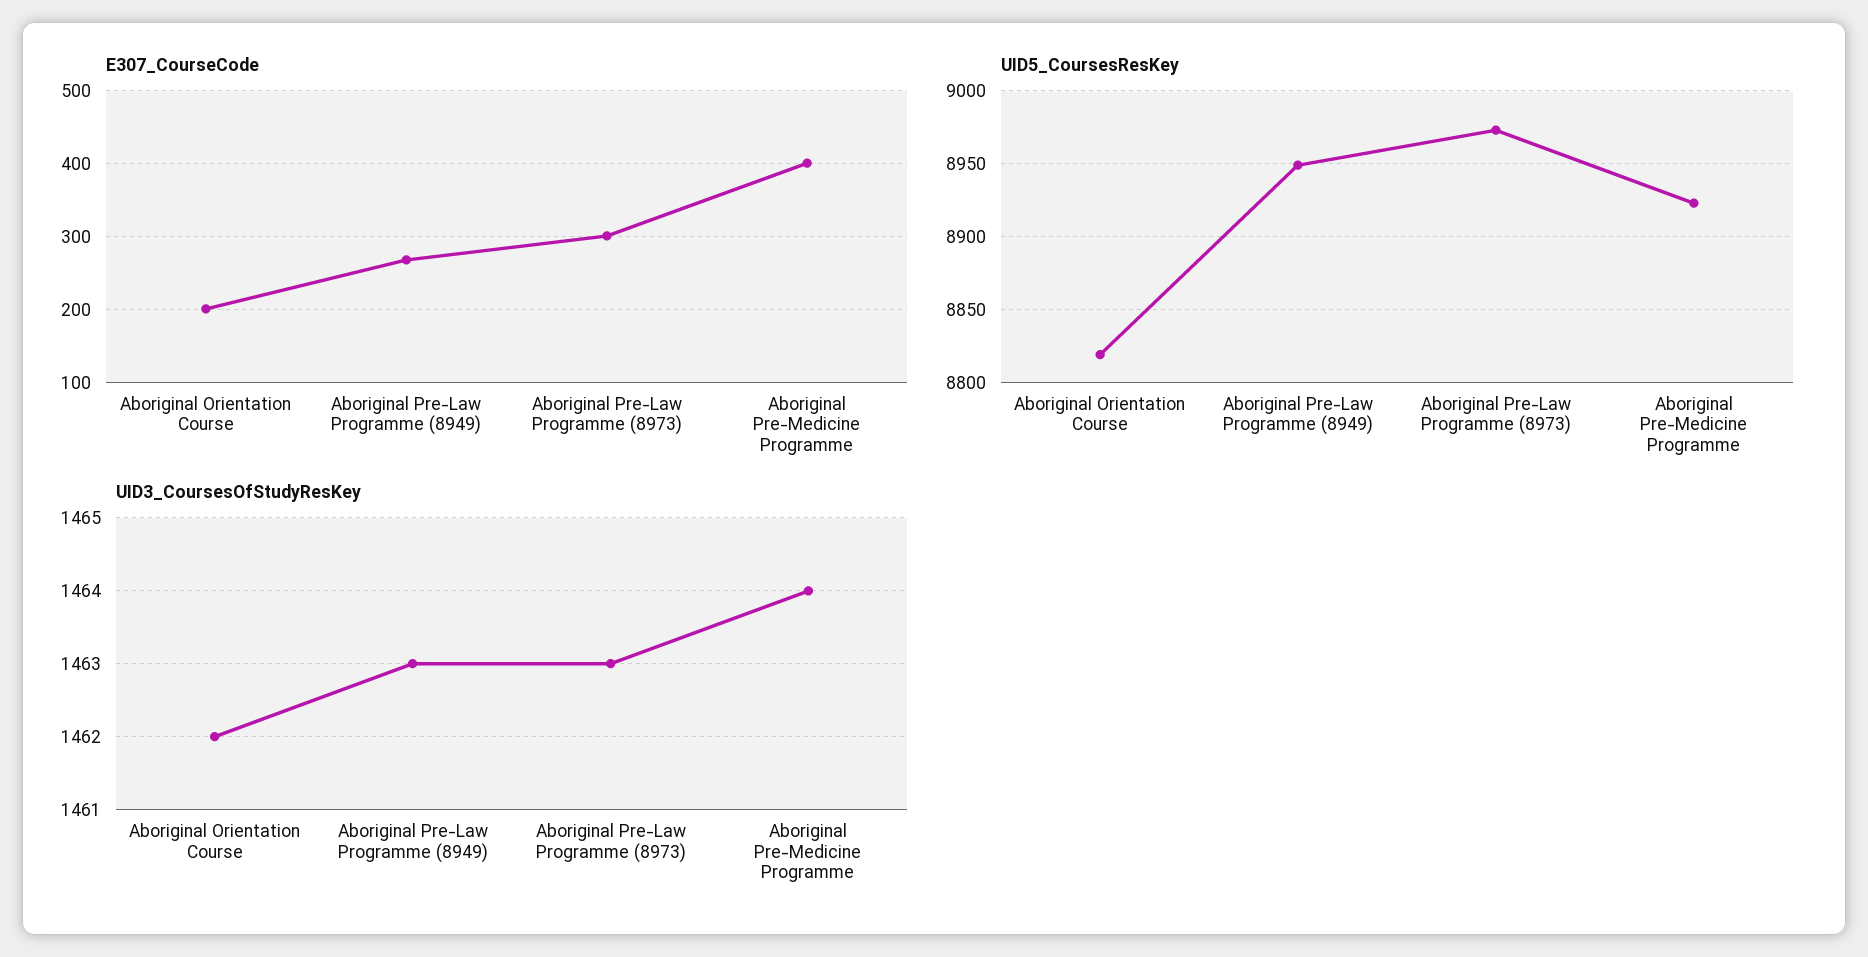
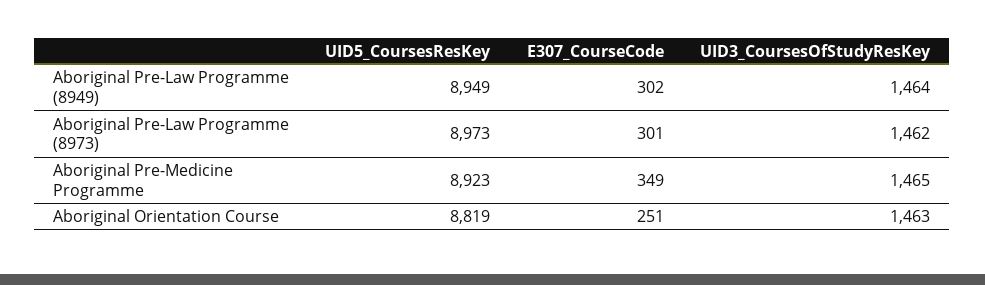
E307_CourseCode, Aboriginal Orientation Course: 200 -> 251
E307_CourseCode, Aboriginal Pre-Law Programme (8949): 270 -> 302
E307_CourseCode, Aboriginal Pre-Medicine Programme: 400 -> 349
UID3_CoursesOfStudyResKey, Aboriginal Orientation Course: 1462 -> 1463
UID3_CoursesOfStudyResKey, Aboriginal Pre-Law Programme (8949): 1463 -> 1464
UID3_CoursesOfStudyResKey, Aboriginal Pre-Law Programme (8973): 1463 -> 1462
UID3_CoursesOfStudyResKey, Aboriginal Pre-Medicine Programme: 1464 -> 1465

